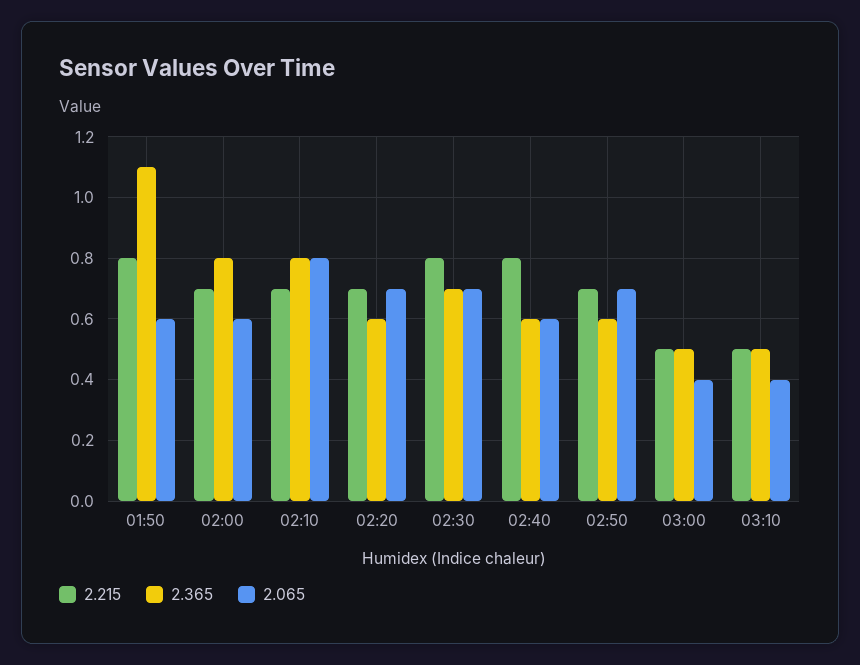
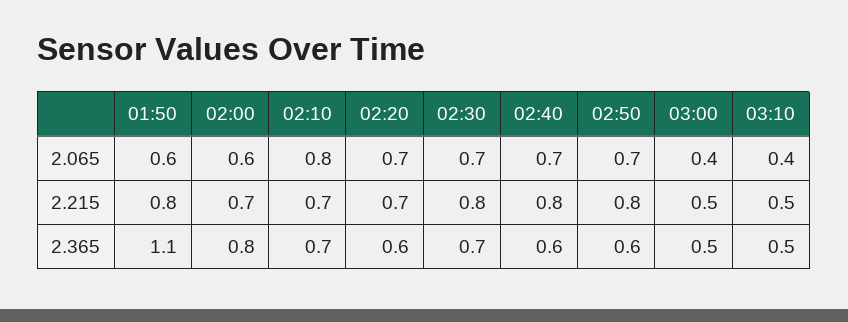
2.365, 02:10: 0.8 -> 0.7
2.065, 02:40: 0.6 -> 0.7
2.215, 02:50: 0.7 -> 0.8

